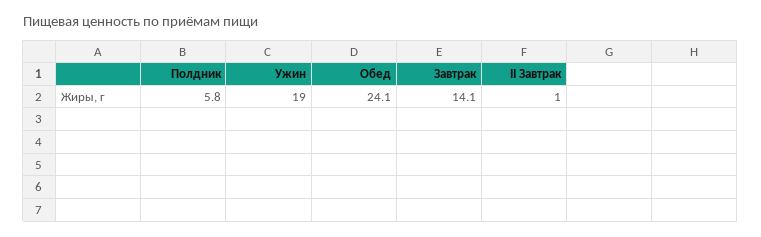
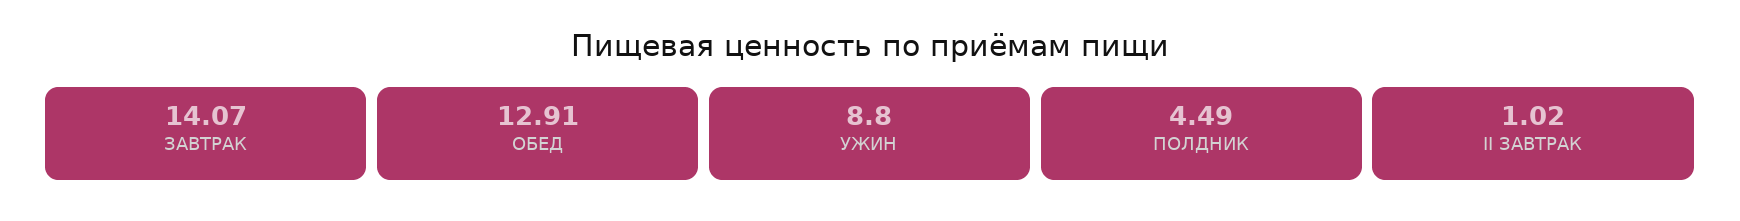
Полдник: 5.8 -> 4.49
Ужин: 19 -> 8.8
Обед: 24.1 -> 12.91

